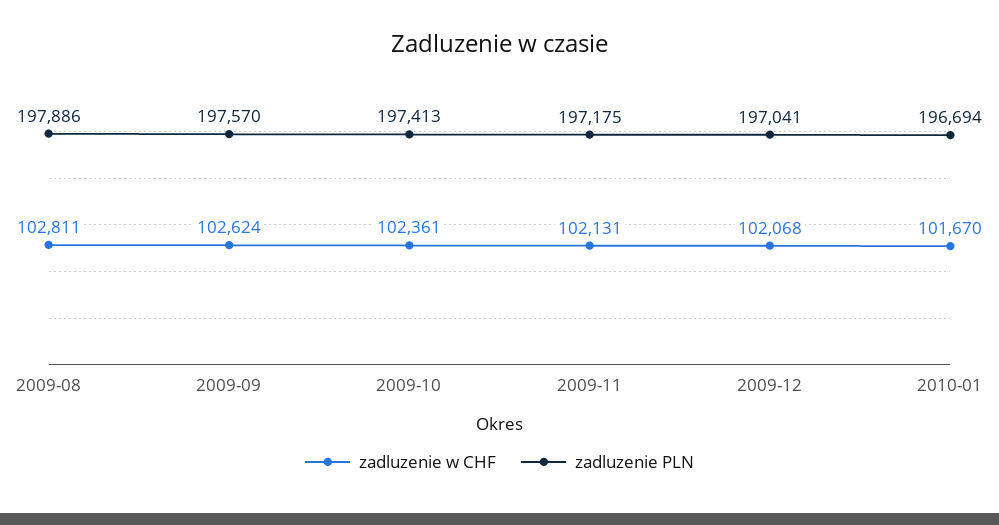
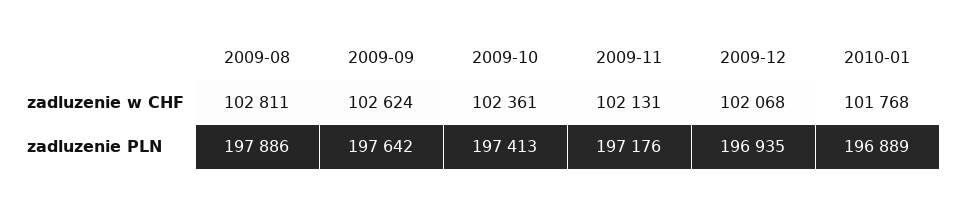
zadluzenie PLN, 2009-09: 197570 -> 197642
zadluzenie PLN, 2009-11: 197175 -> 197176
zadluzenie PLN, 2009-12: 197041 -> 196935
zadluzenie w CHF, 2010-01: 101670 -> 101768
zadluzenie PLN, 2010-01: 196694 -> 196889

